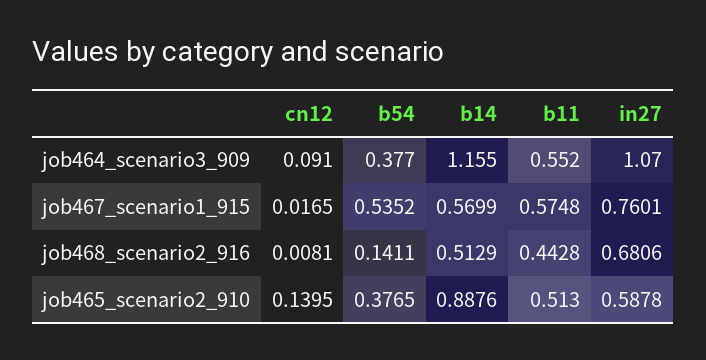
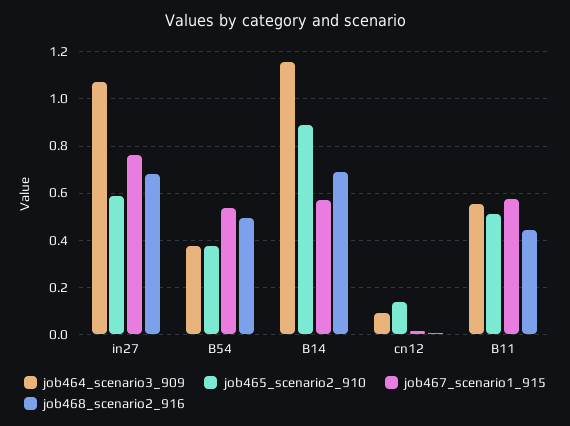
job468_scenario2_916, b54: 0.1411 -> 0.5
job468_scenario2_916, b14: 0.5129 -> 0.7

